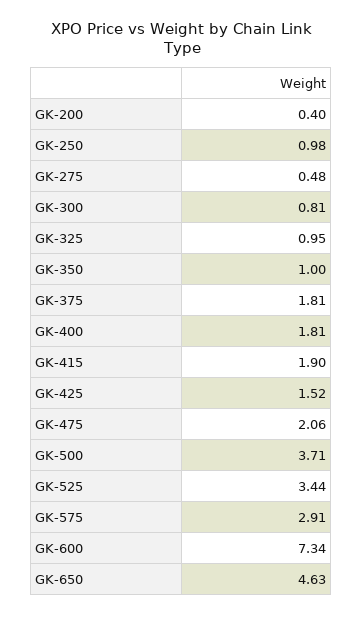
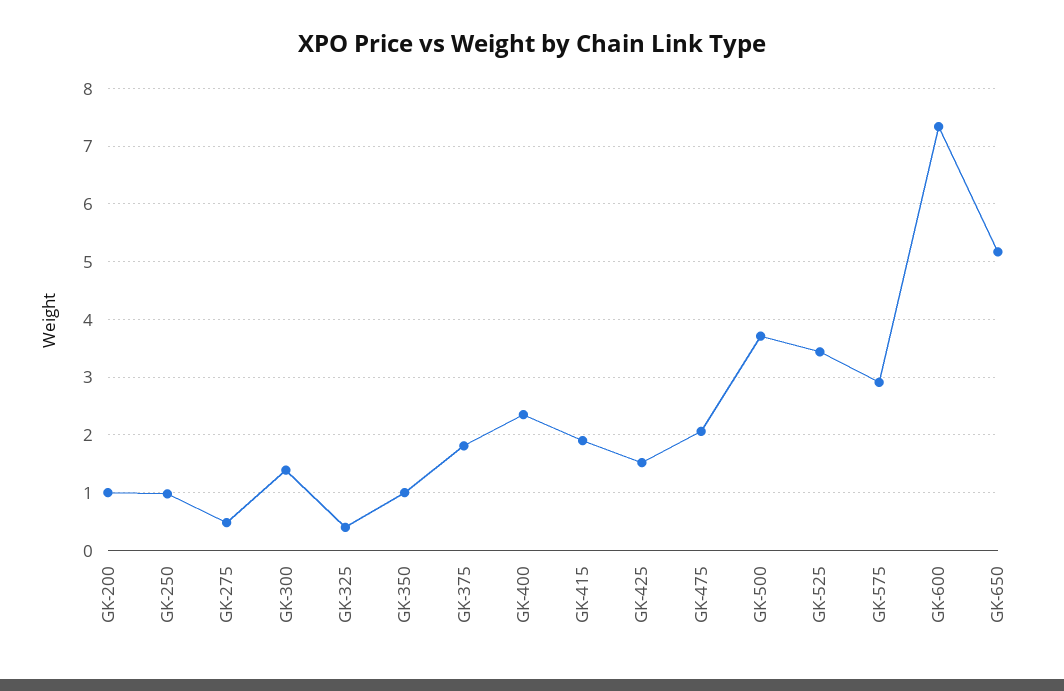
GK-200: 0.4 -> 1
GK-300: 0.81 -> 1.4
GK-325: 0.95 -> 0.4
GK-400: 1.81 -> 2.4
GK-650: 4.63 -> 5.2

